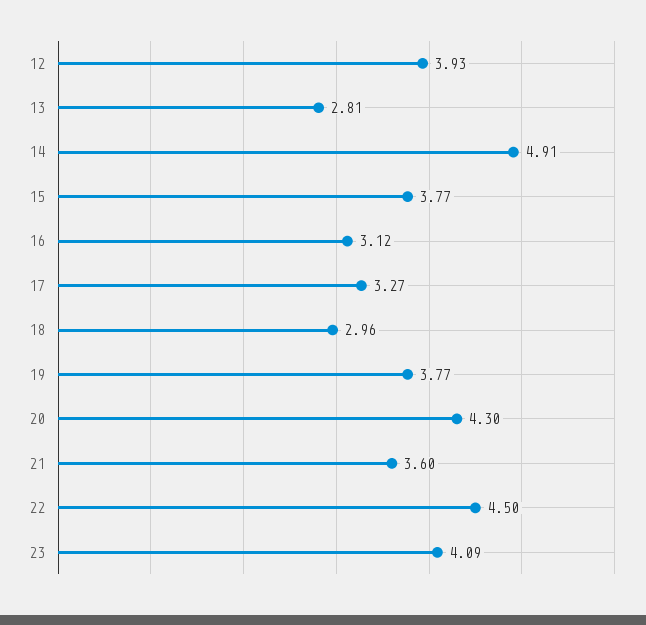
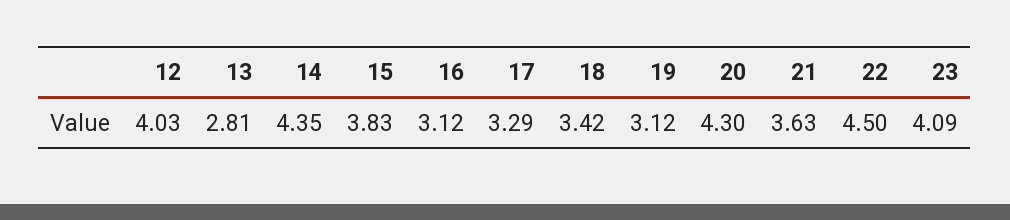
12: 3.93 -> 4.03
14: 4.91 -> 4.35
15: 3.77 -> 3.83
17: 3.27 -> 3.29
18: 2.96 -> 3.42
19: 3.77 -> 3.12
21: 3.6 -> 3.63

